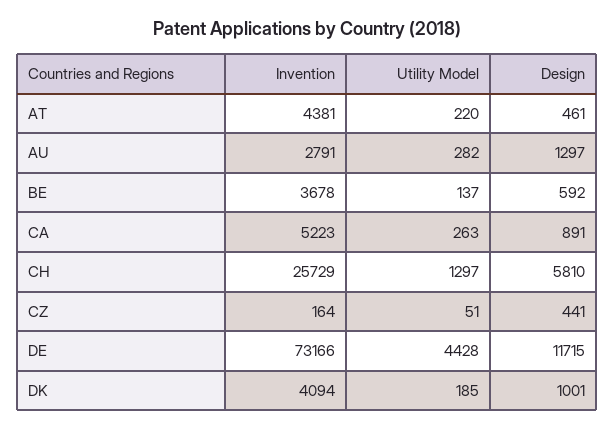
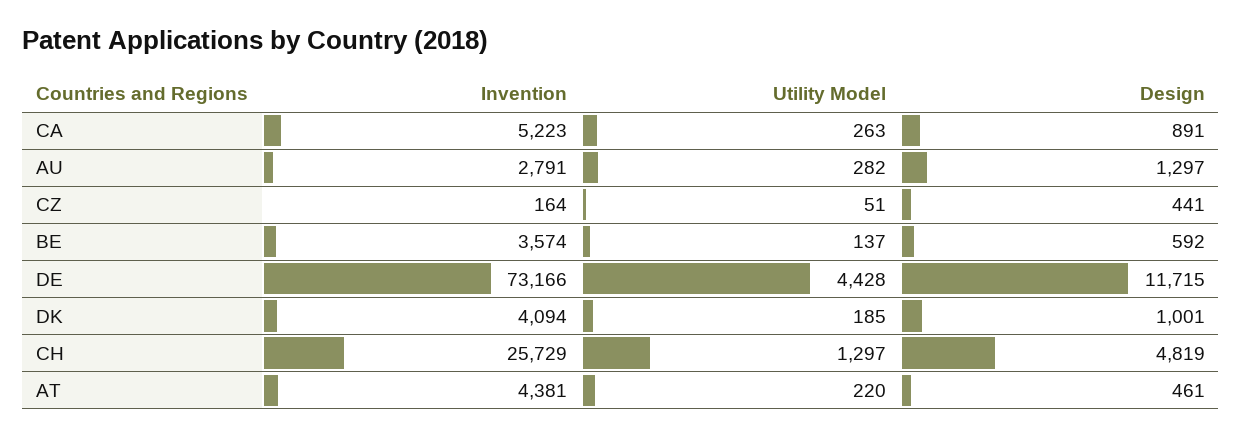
Invention, BE: 3678 -> 3574
Design, CH: 5810 -> 4819

